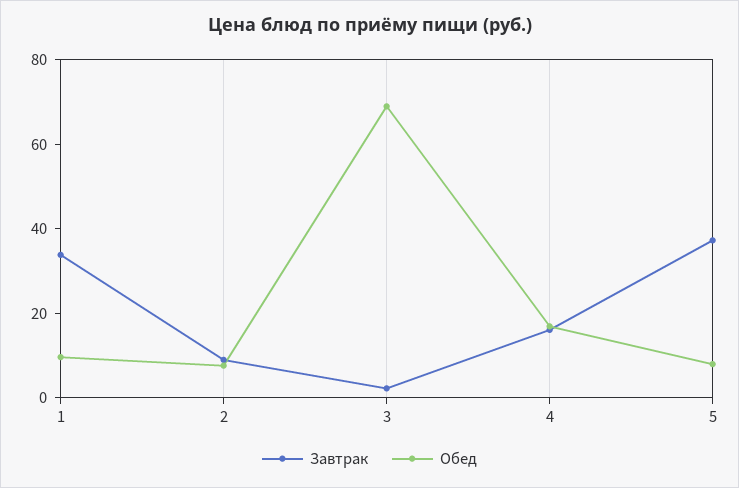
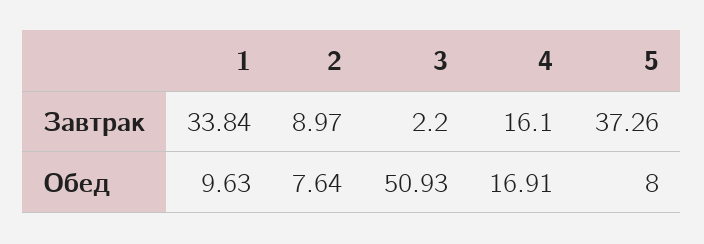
Обед, 3: 70 -> 50.93

